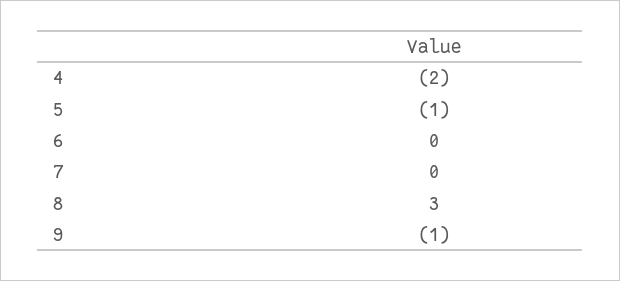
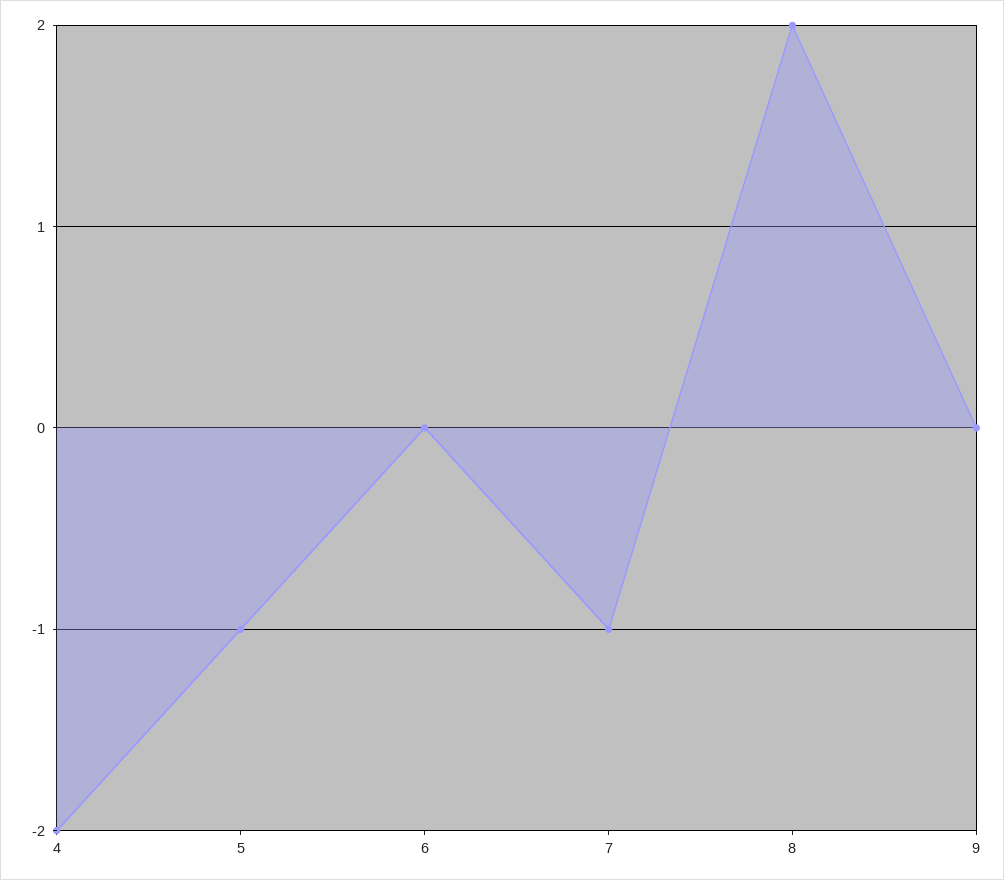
7: 0 -> -1
8: 3 -> 2
9: -1 -> 0

